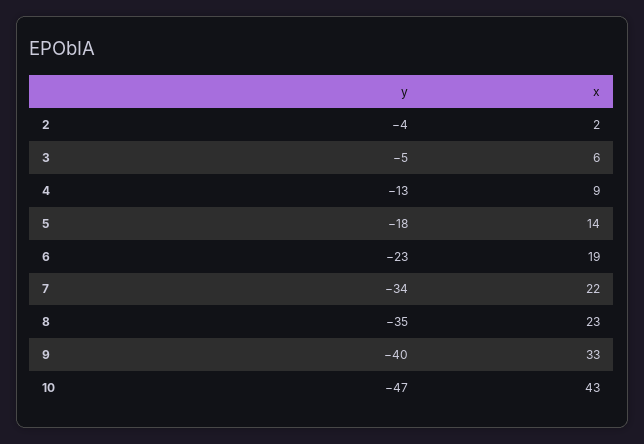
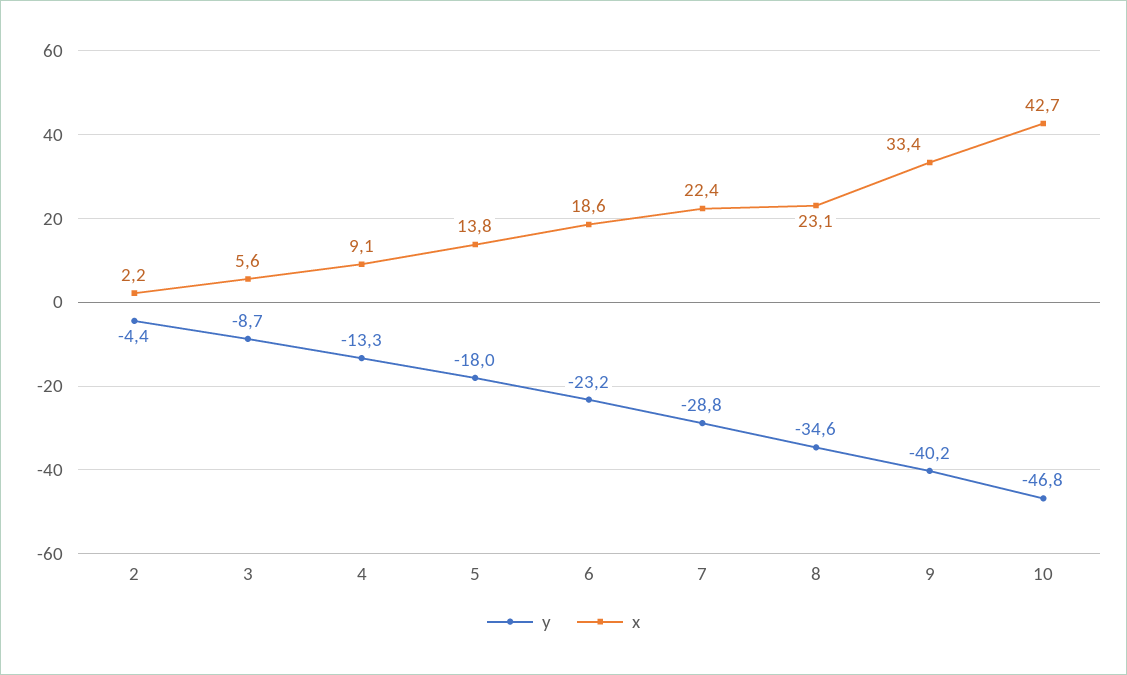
y, 3: -5 -> -8.7
y, 7: -34 -> -28.8

